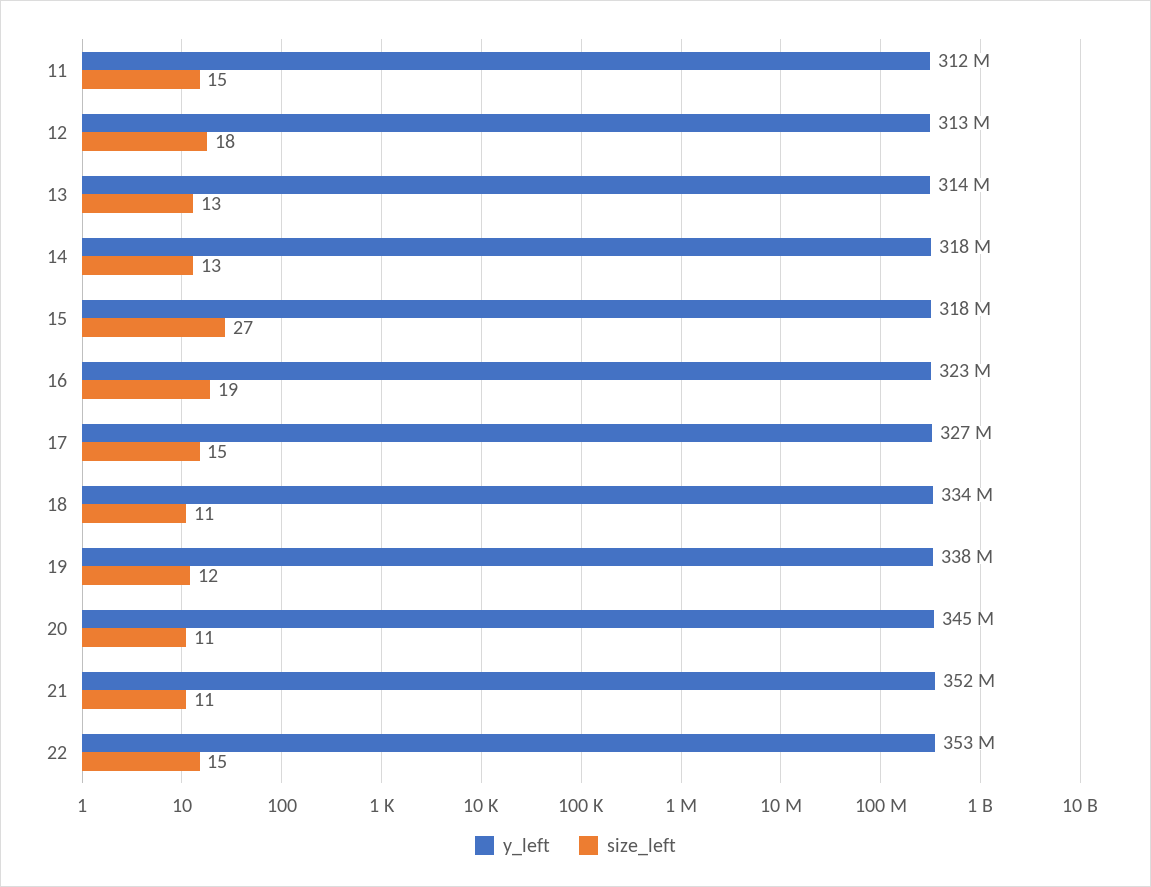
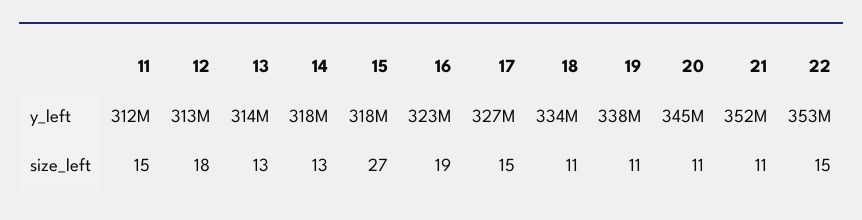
size_left, 19: 12 -> 11

